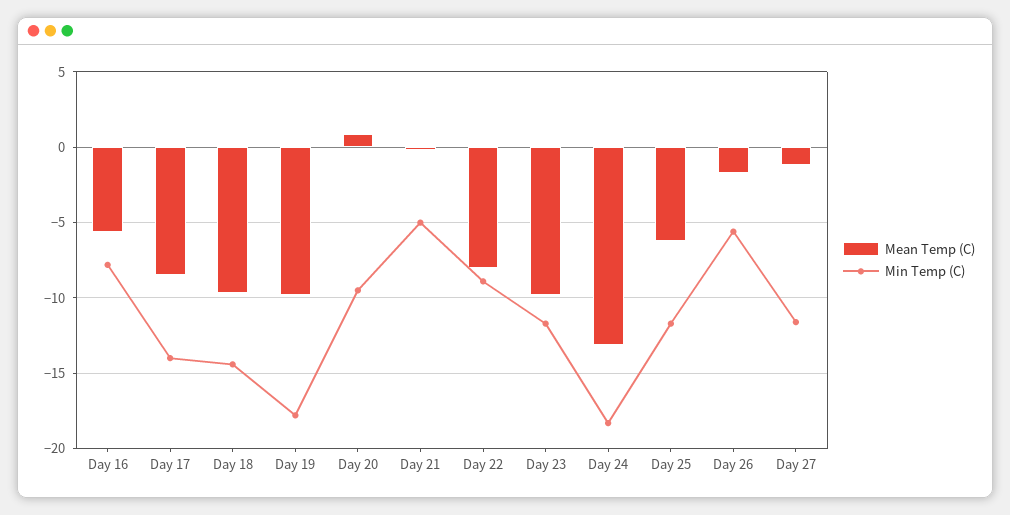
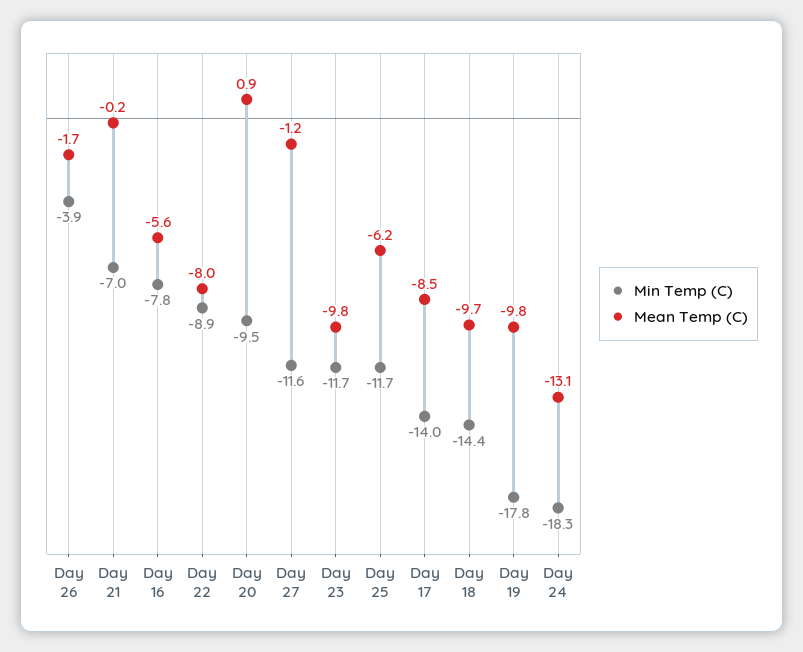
Min Temp (C), Day 21: -5 -> -7
Min Temp (C), Day 26: -5.5 -> -3.9

